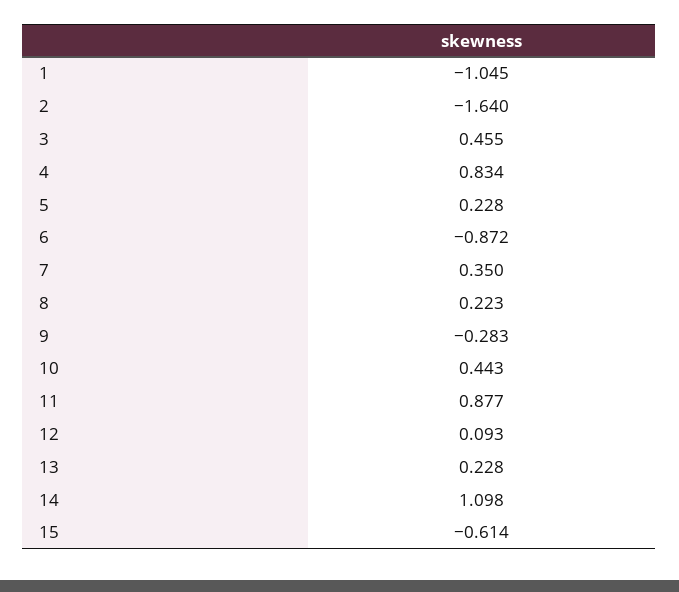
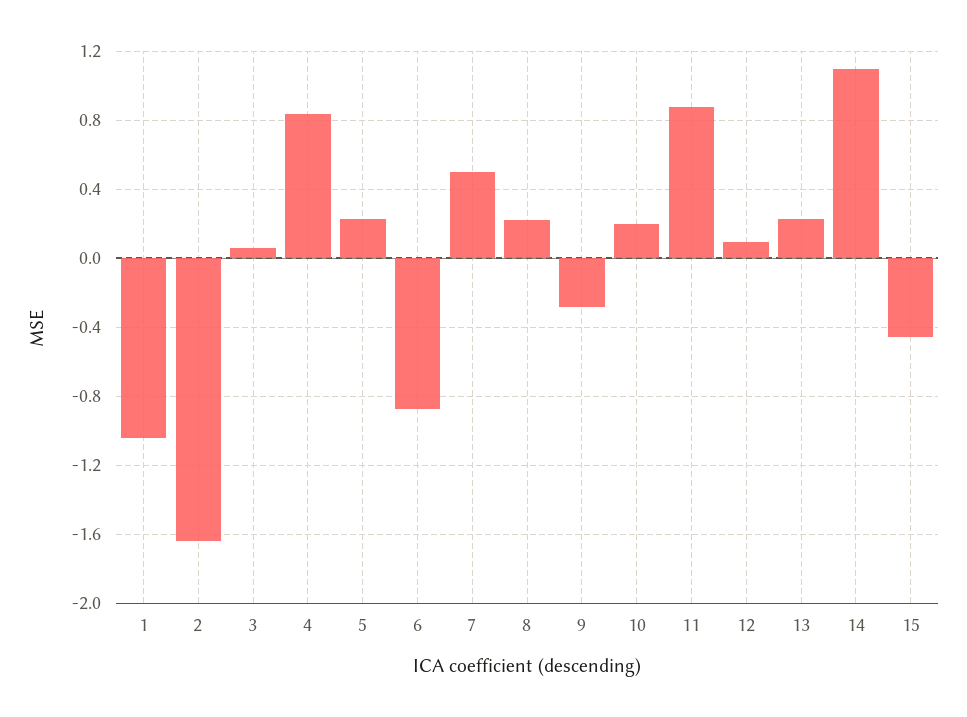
3: 0.455 -> 0.05
7: 0.35 -> 0.5
10: 0.443 -> 0.2
15: -0.614 -> -0.45

